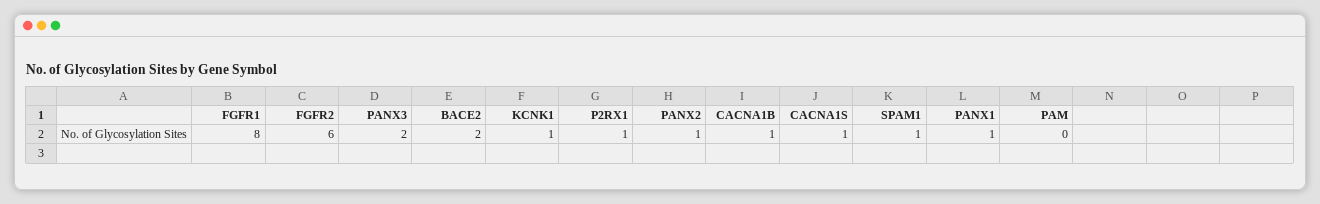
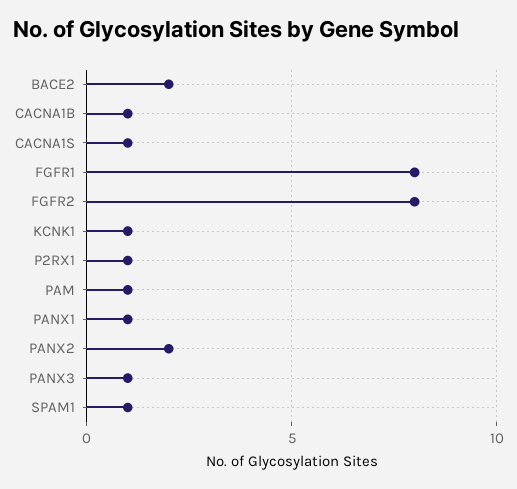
FGFR2: 6 -> 8
PANX3: 2 -> 1
PANX2: 1 -> 2
PAM: 0 -> 1

